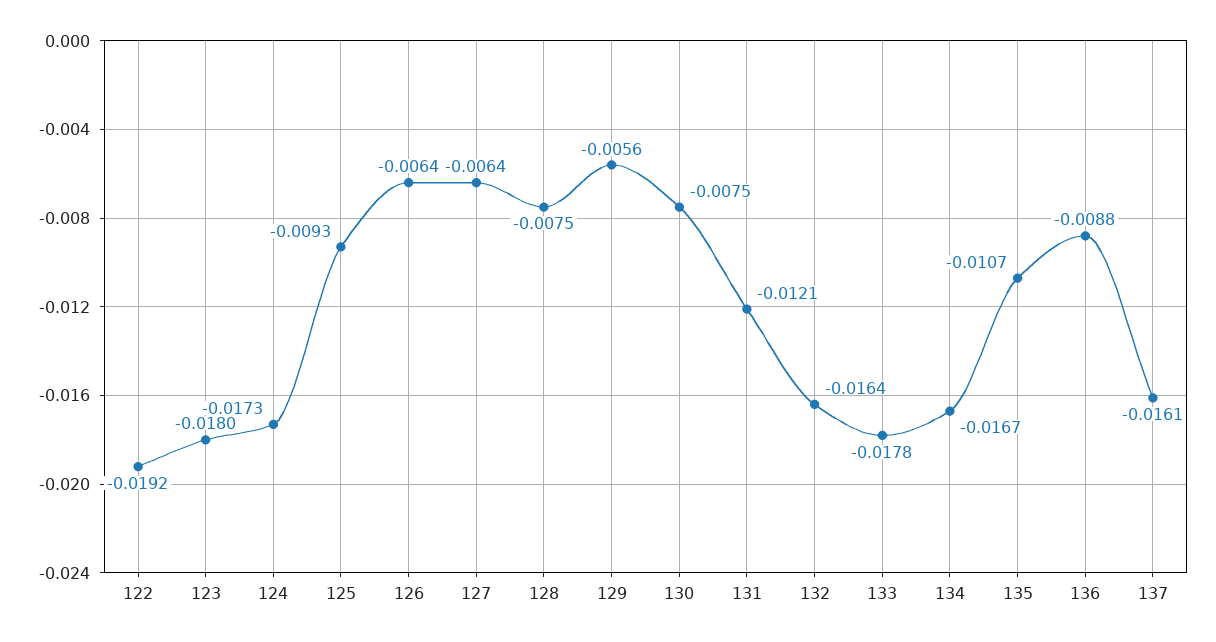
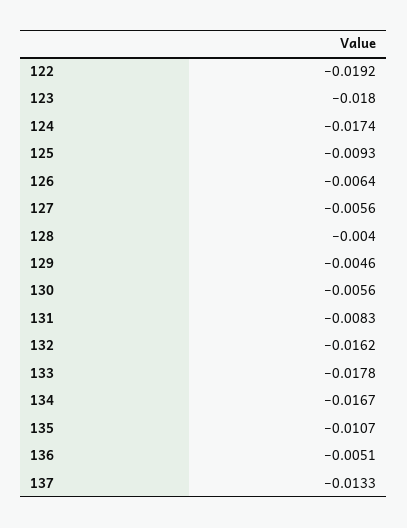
124: -0.0173 -> -0.0174
127: -0.0064 -> -0.0056
128: -0.0075 -> -0.004
129: -0.0056 -> -0.0046
130: -0.0075 -> -0.0056
131: -0.0121 -> -0.0083
132: -0.0164 -> -0.0162
136: -0.0088 -> -0.0051
137: -0.0161 -> -0.0133

